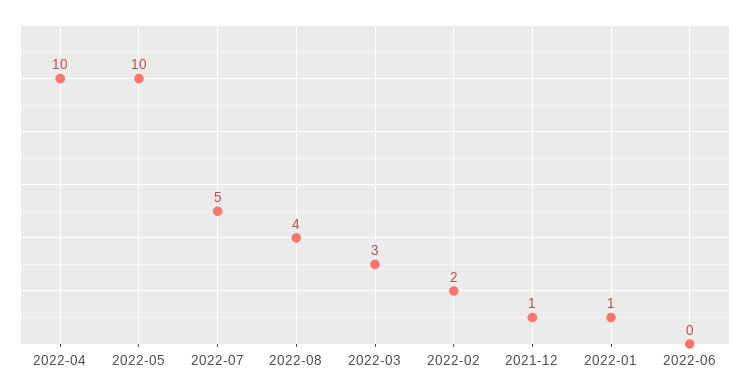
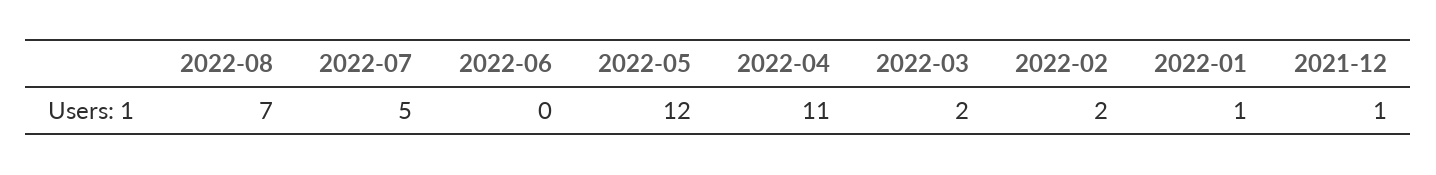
2022-04: 10 -> 11
2022-05: 10 -> 12
2022-08: 4 -> 7
2022-03: 3 -> 2

